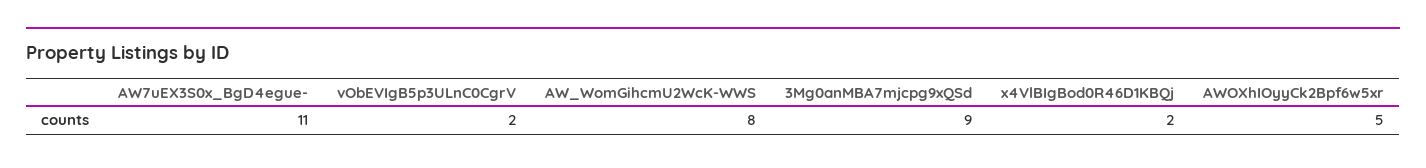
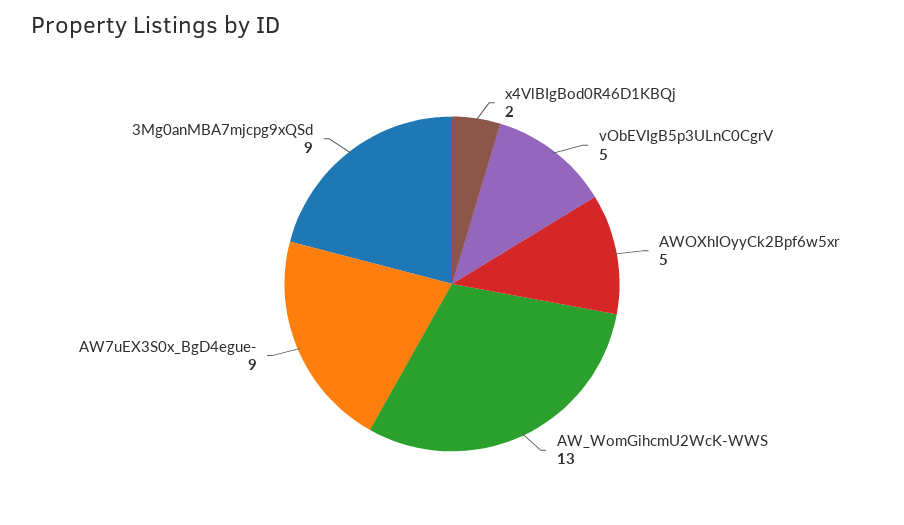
AW7uEX3S0x_BgD4egue-: 11 -> 9
vObEVIgB5p3ULnC0CgrV: 2 -> 5
AW_WomGihcmU2WcK-WWS: 8 -> 13

